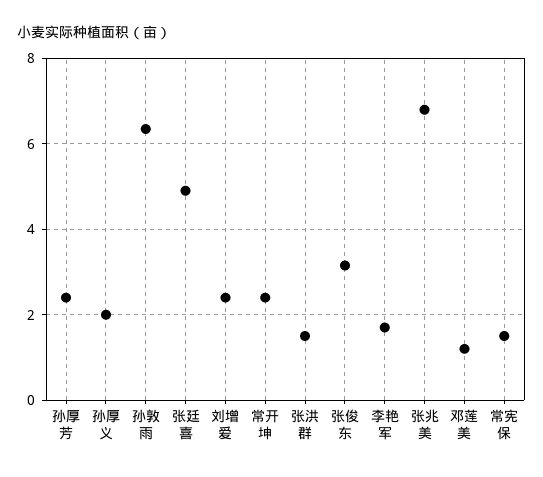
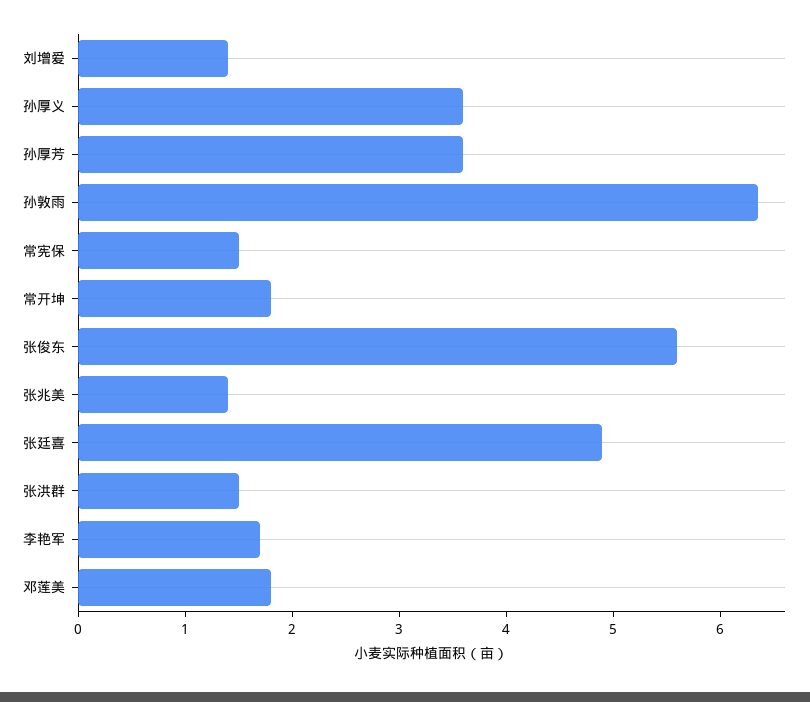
孙厚芳: 2.4 -> 3.6
孙厚义: 2 -> 3.6
刘增爱: 2.4 -> 1.4
常开坤: 2.4 -> 1.8
张俊东: 3.2 -> 5.6
张兆美: 6.8 -> 1.4
邓莲美: 1.2 -> 1.8

